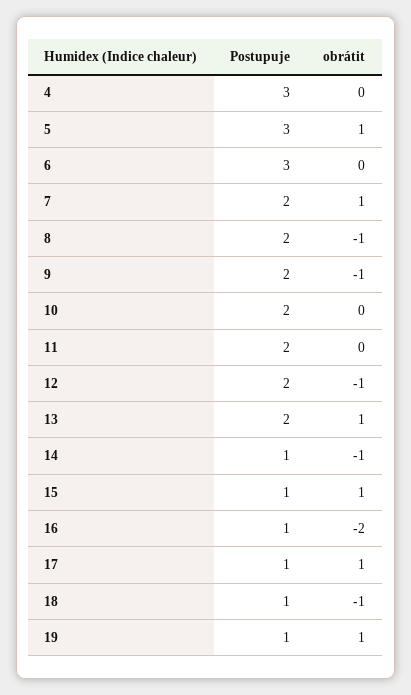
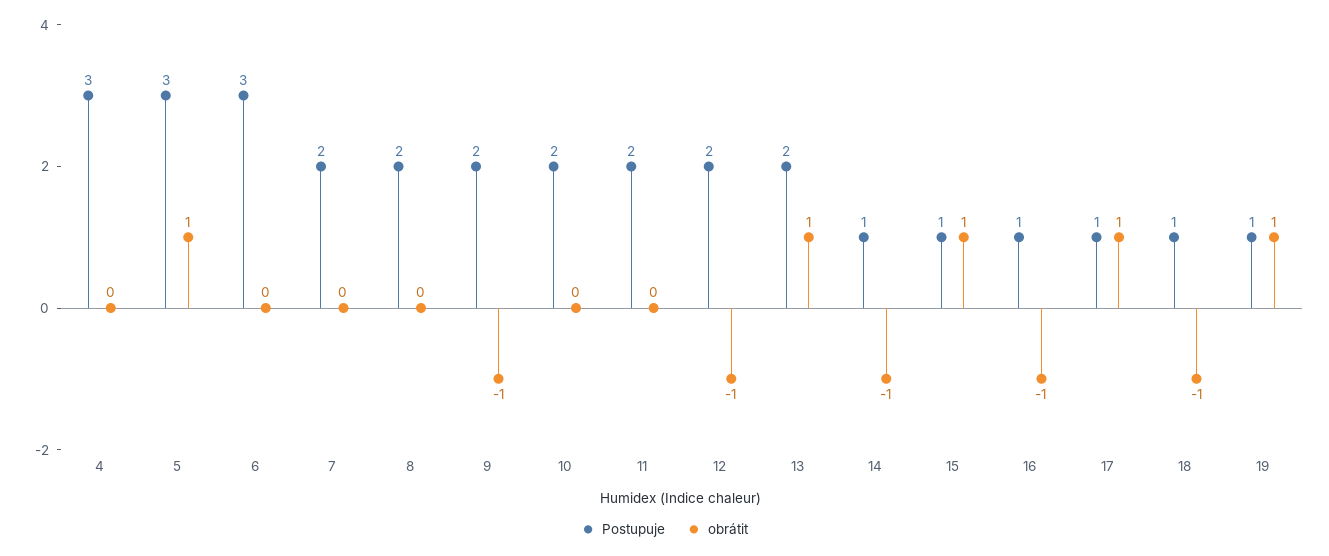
obrátit, 7: 1 -> 0
obrátit, 8: -1 -> 0
obrátit, 16: -2 -> -1

